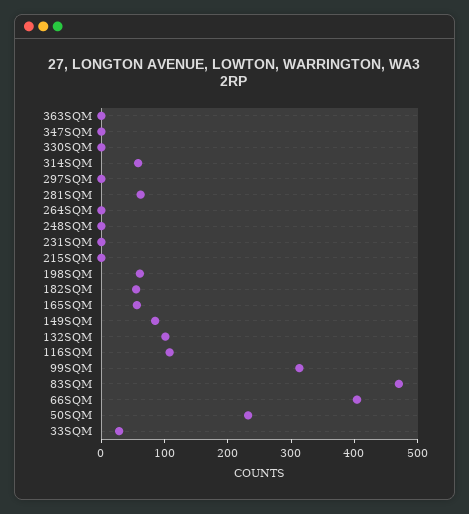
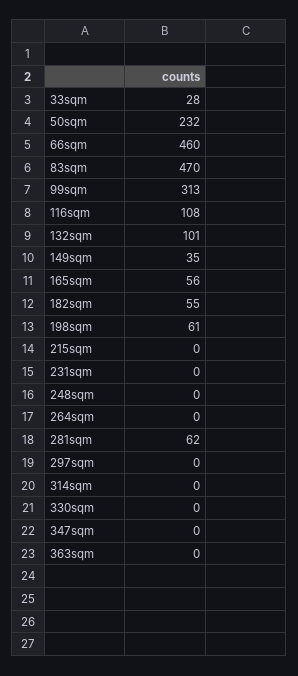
314SQM: 60 -> 0
149SQM: 80 -> 35
66SQM: 400 -> 460

